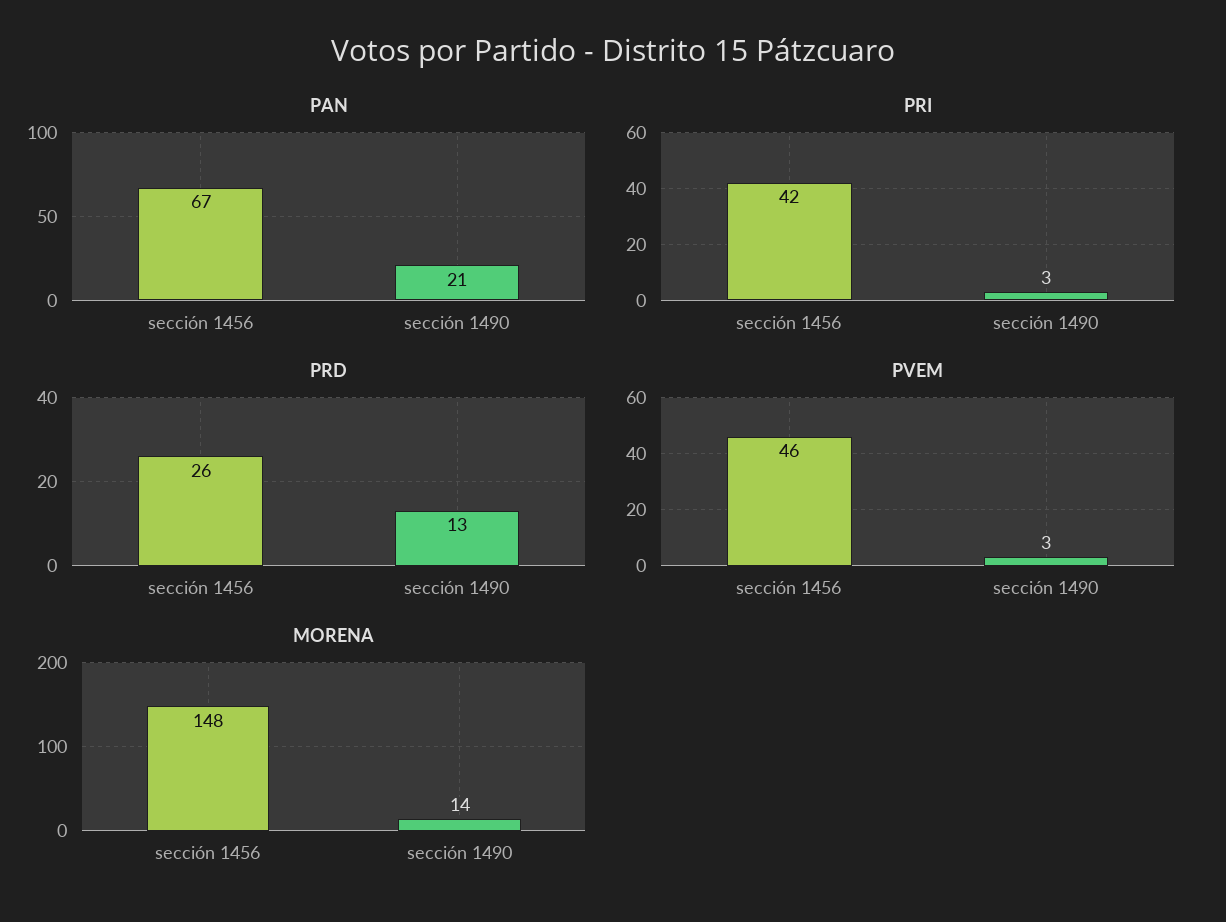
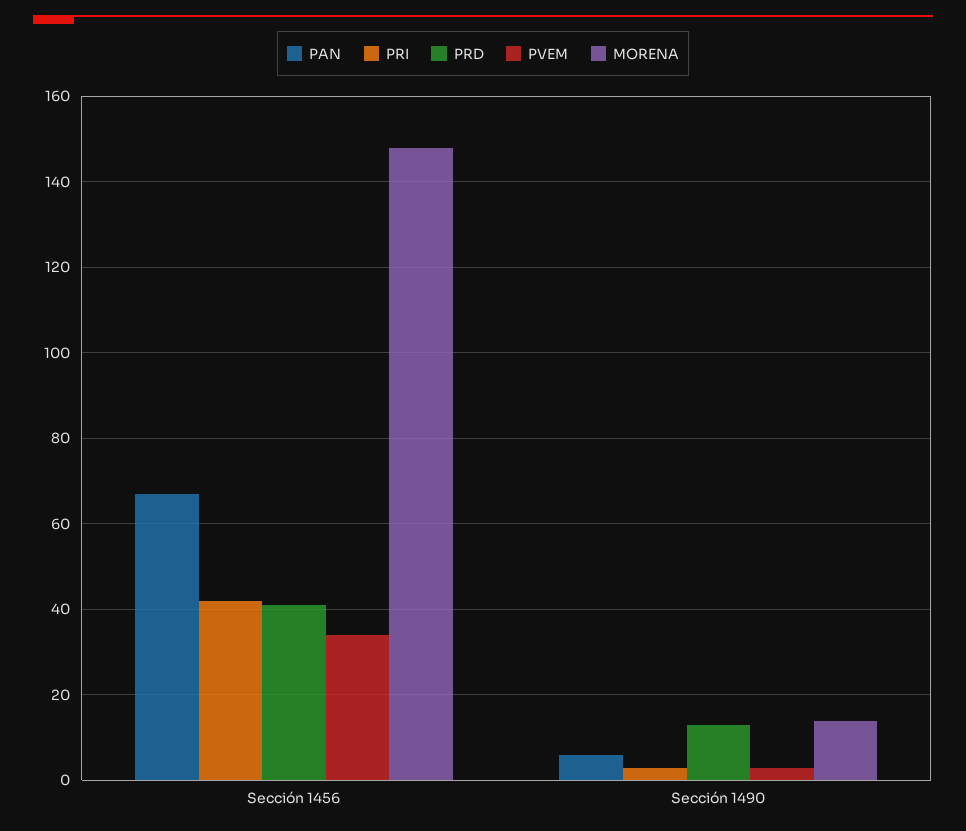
PAN, sección 1490: 21 -> 5
PRD, sección 1456: 26 -> 40
PVEM, sección 1456: 46 -> 35

